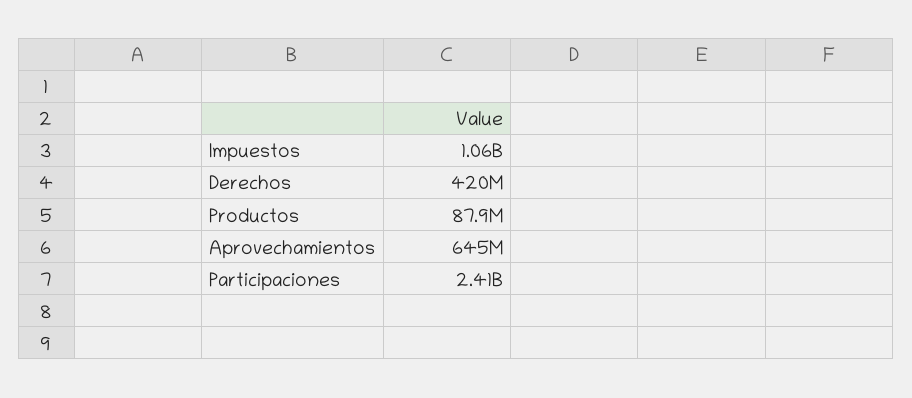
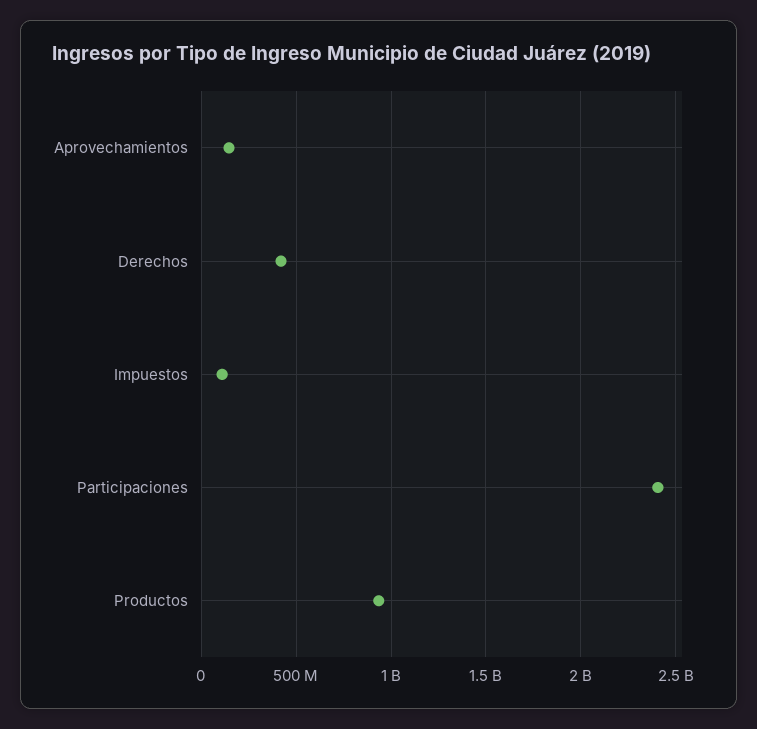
Impuestos: 1060000000 -> 100000000
Productos: 87900000 -> 950000000
Aprovechamientos: 645000000 -> 150000000

